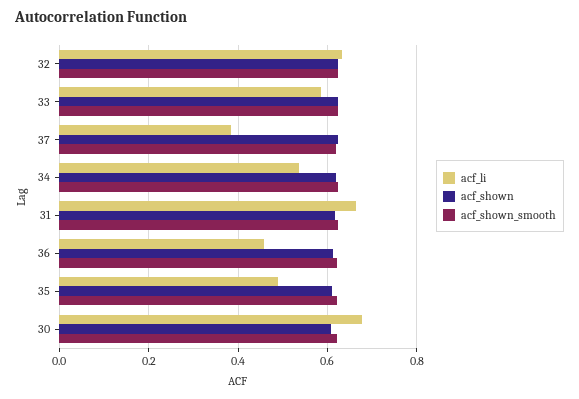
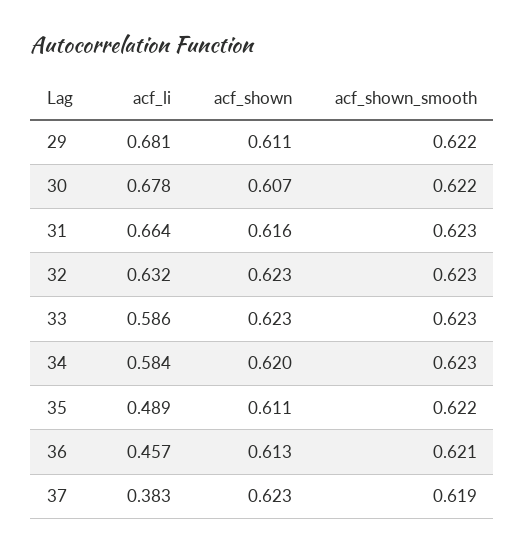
acf_li, 34: 0.54 -> 0.584
acf_li, 29: none -> 0.681
acf_shown, 29: none -> 0.611
acf_shown_smooth, 29: none -> 0.622

